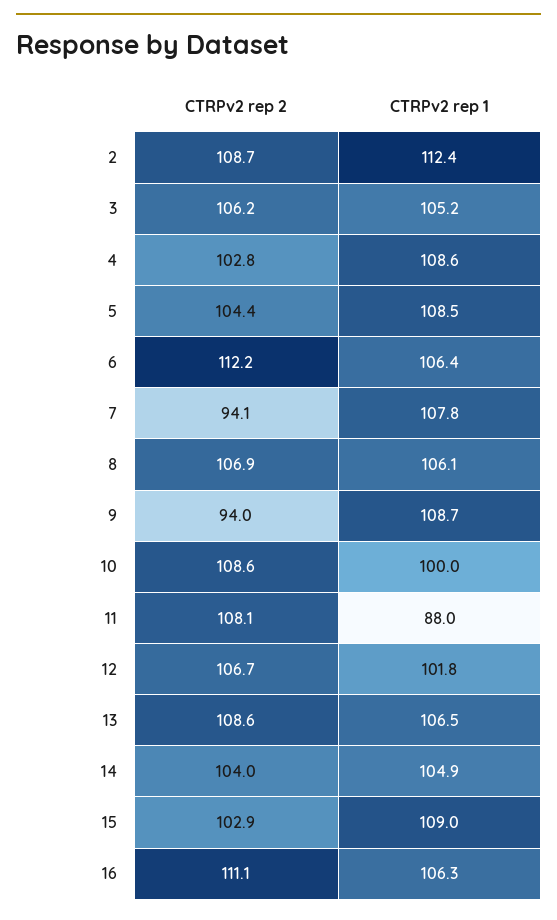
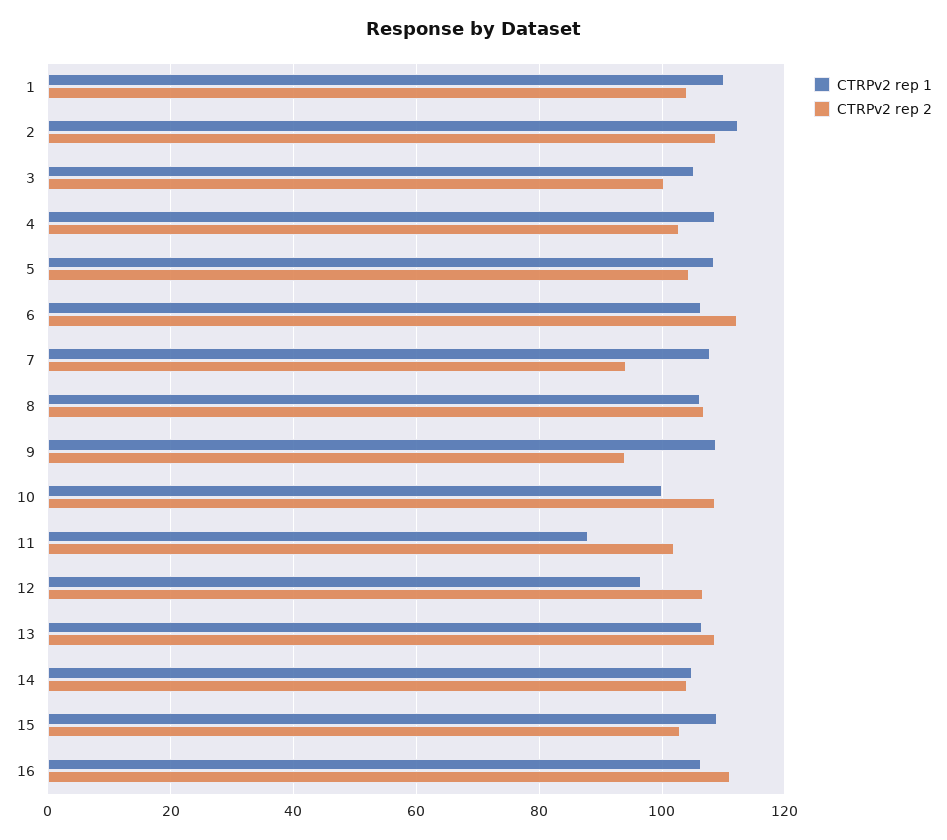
CTRPv2 rep 2, 3: 106.2 -> 100
CTRPv2 rep 2, 11: 108.1 -> 102
CTRPv2 rep 1, 12: 101.8 -> 96
CTRPv2 rep 1, 1: none -> 110
CTRPv2 rep 2, 1: none -> 104

